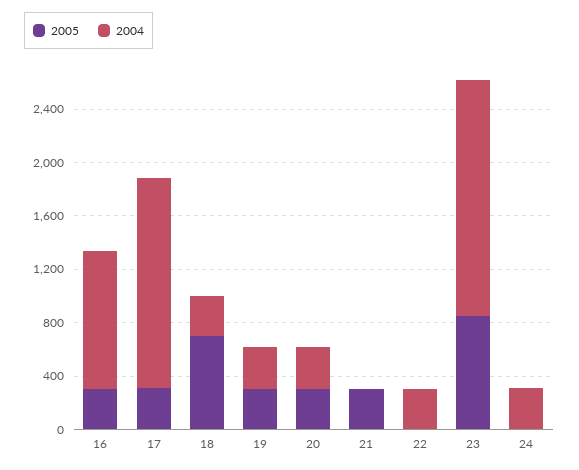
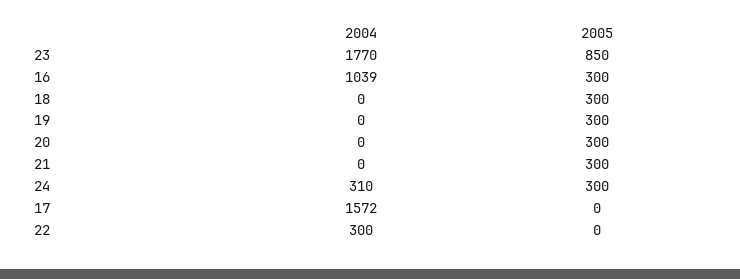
2005, 17: 300 -> 0
2005, 18: 700 -> 300
2004, 18: 300 -> 0
2004, 19: 300 -> 0
2004, 20: 300 -> 0
2005, 24: 0 -> 300

